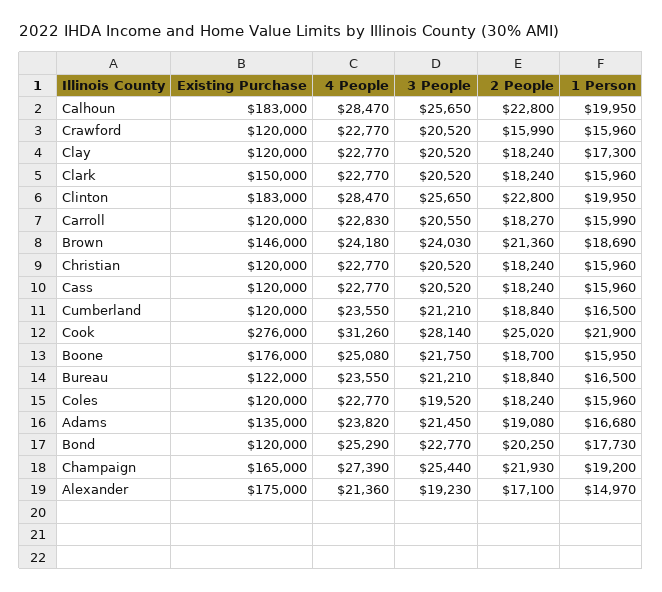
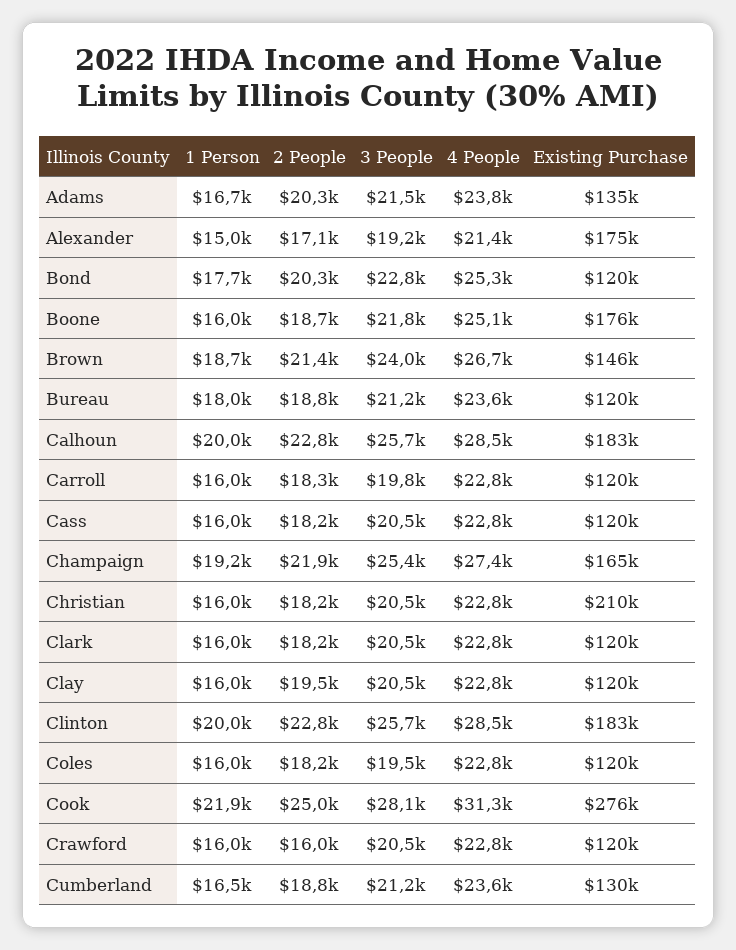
2 People, Clay: 18240 -> 19500
1 Person, Clay: 17300 -> 16000
Existing Purchase, Clark: 150000 -> 120000
3 People, Carroll: 20550 -> 19800
4 People, Brown: 24180 -> 26700
Existing Purchase, Christian: 120000 -> 210000
Existing Purchase, Cumberland: 120000 -> 130000
Existing Purchase, Bureau: 122000 -> 120000
1 Person, Bureau: 16500 -> 18000
2 People, Adams: 19080 -> 20300

